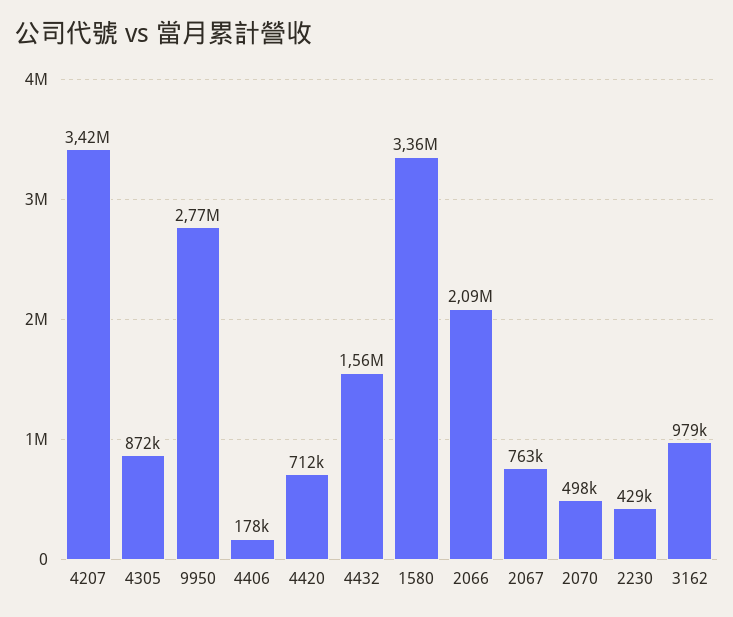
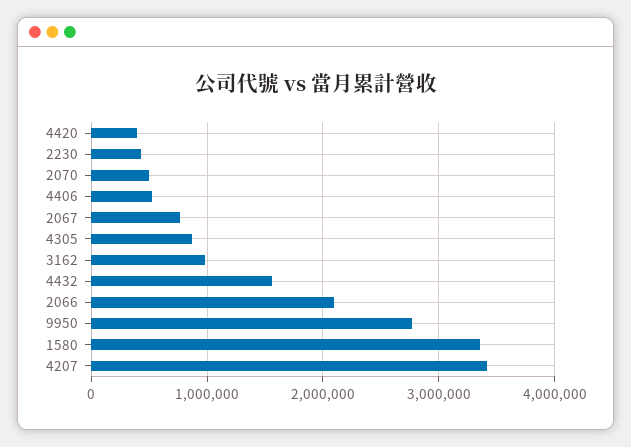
4406: 178000 -> 500000
4420: 712000 -> 400000

